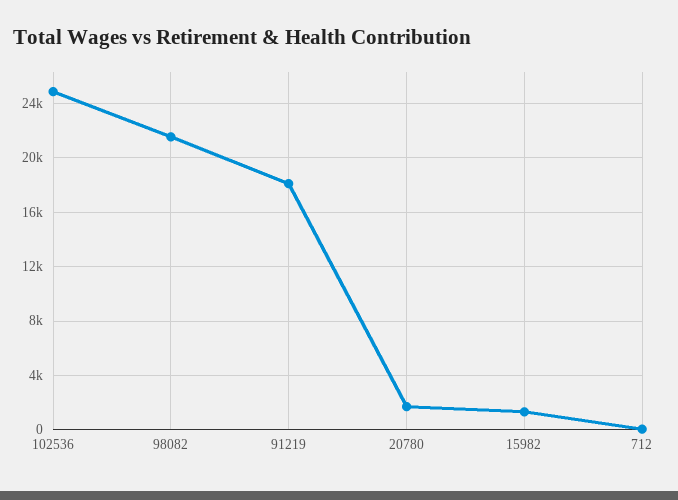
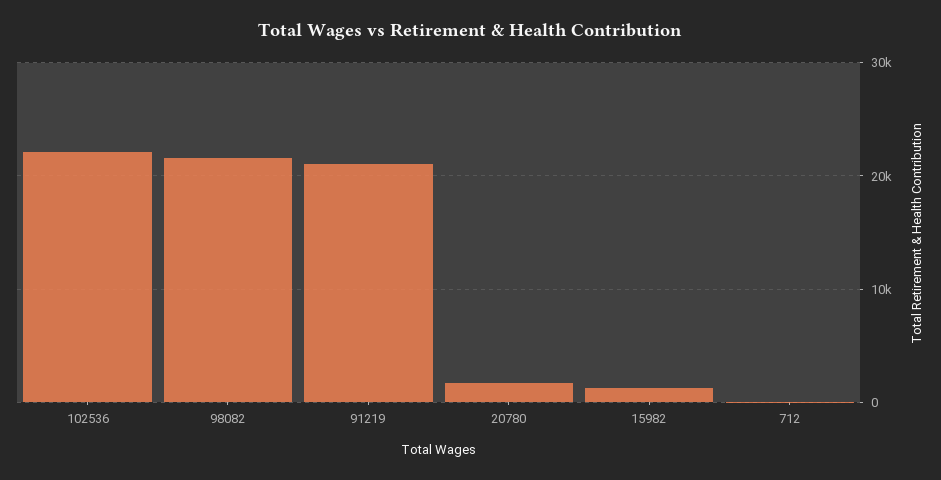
102536: 25000 -> 22000
91219: 18000 -> 21000

